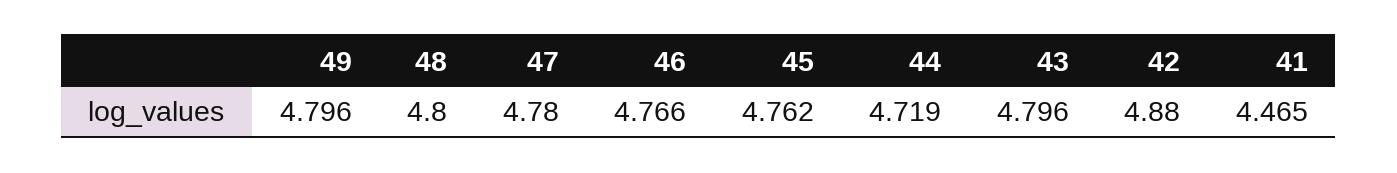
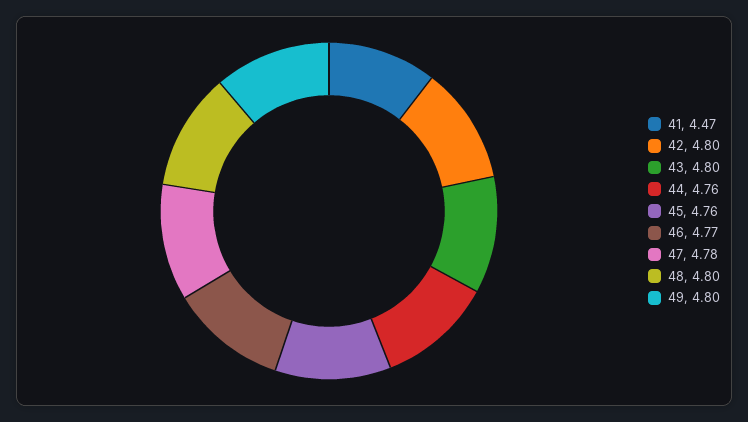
44: 4.719 -> 4.76
42: 4.88 -> 4.8

